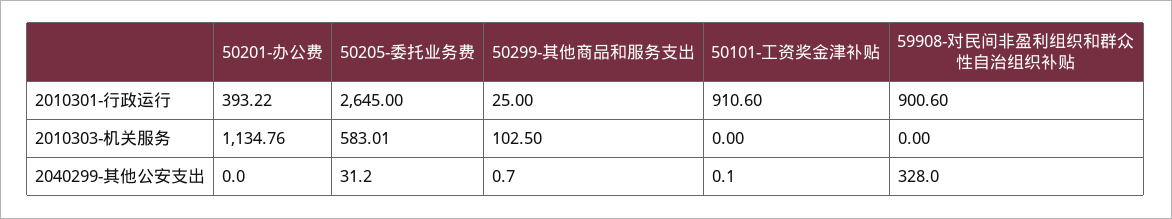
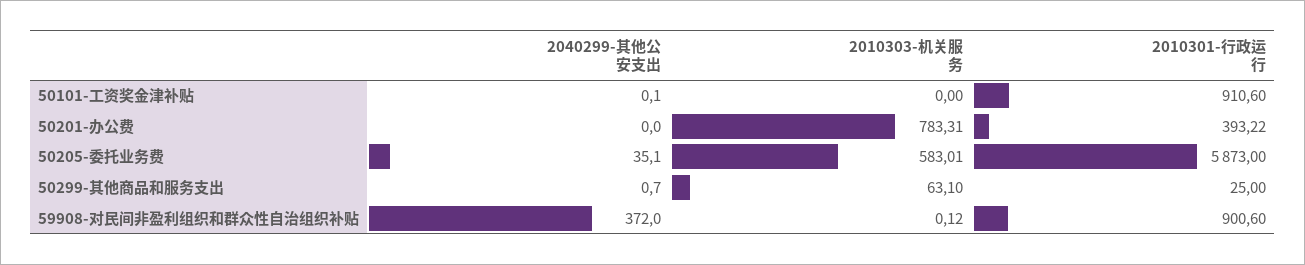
50205-委托业务费, 2010301-行政运行: 2645 -> 5873
50201-办公费, 2010303-机关服务: 1134.76 -> 783.31
50299-其他商品和服务支出, 2010303-机关服务: 102.5 -> 63.1
59908-对民间非盈利组织和群众性自治组织补贴, 2010303-机关服务: 0 -> 0.12
50205-委托业务费, 2040299-其他公安支出: 31.2 -> 35.1
59908-对民间非盈利组织和群众性自治组织补贴, 2040299-其他公安支出: 328 -> 372

